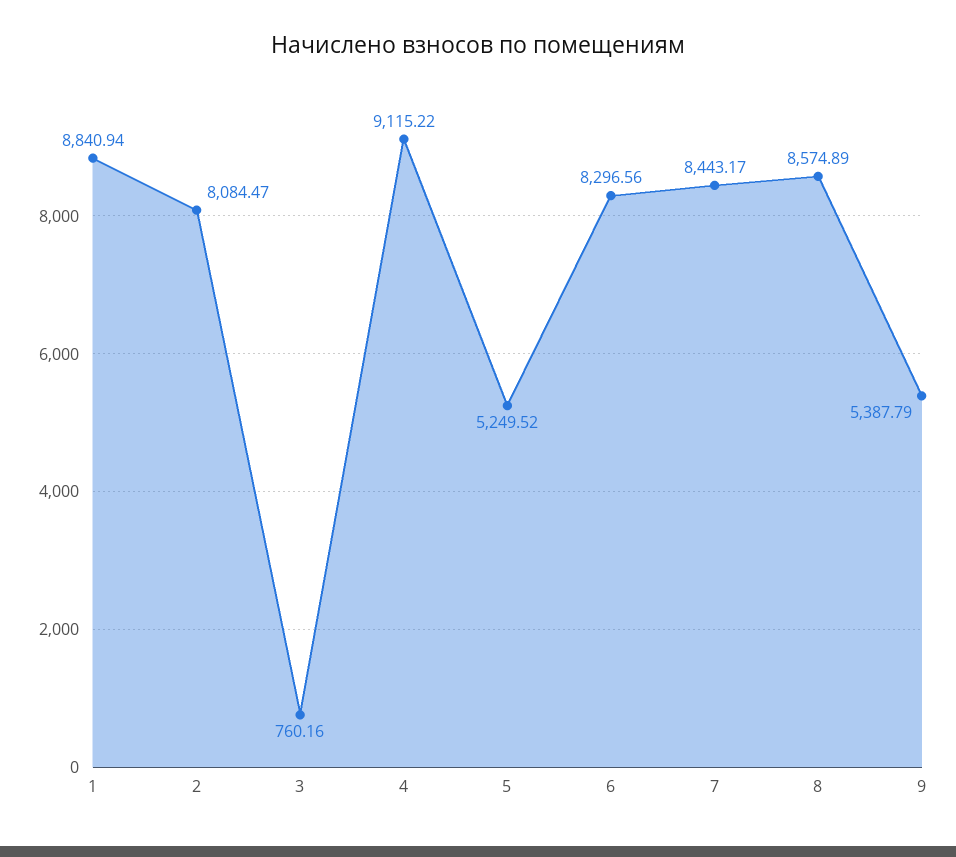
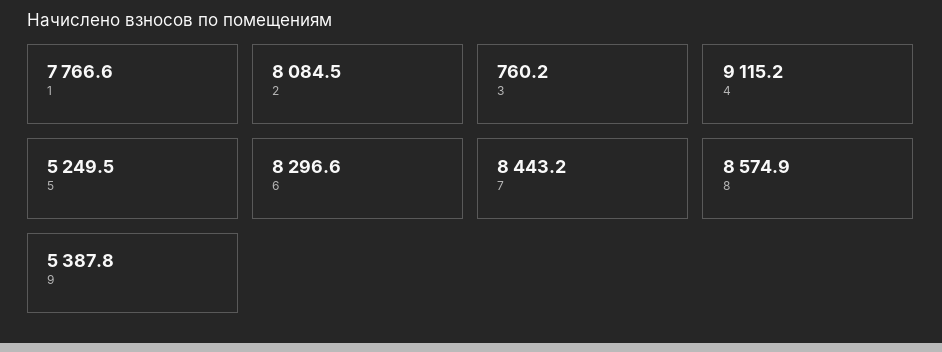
1: 8840.94 -> 7766.6

